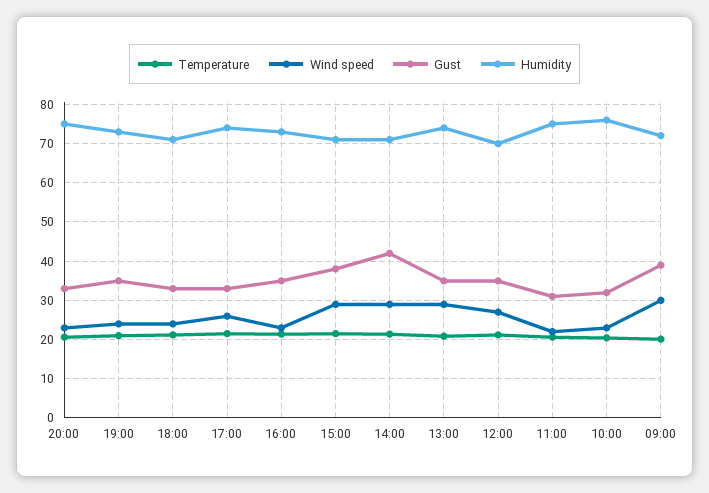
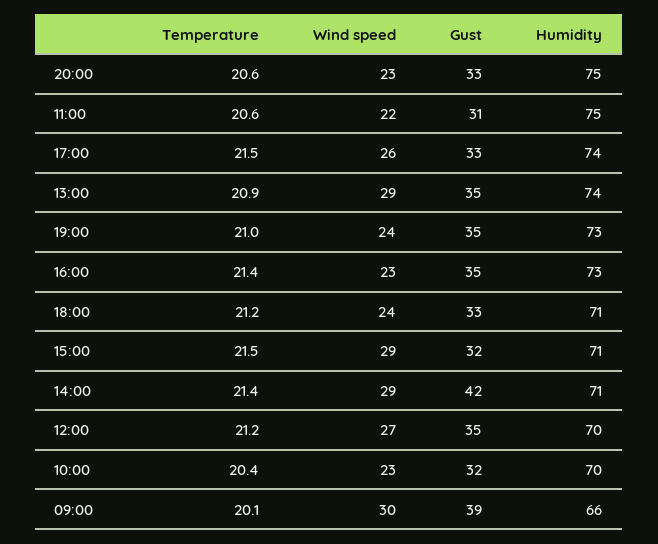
Gust, 15:00: 38 -> 32
Humidity, 10:00: 76 -> 70
Humidity, 09:00: 72 -> 66

